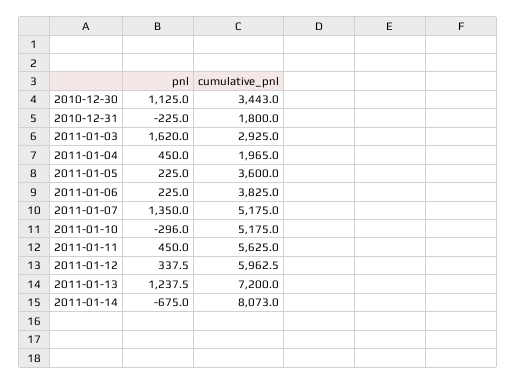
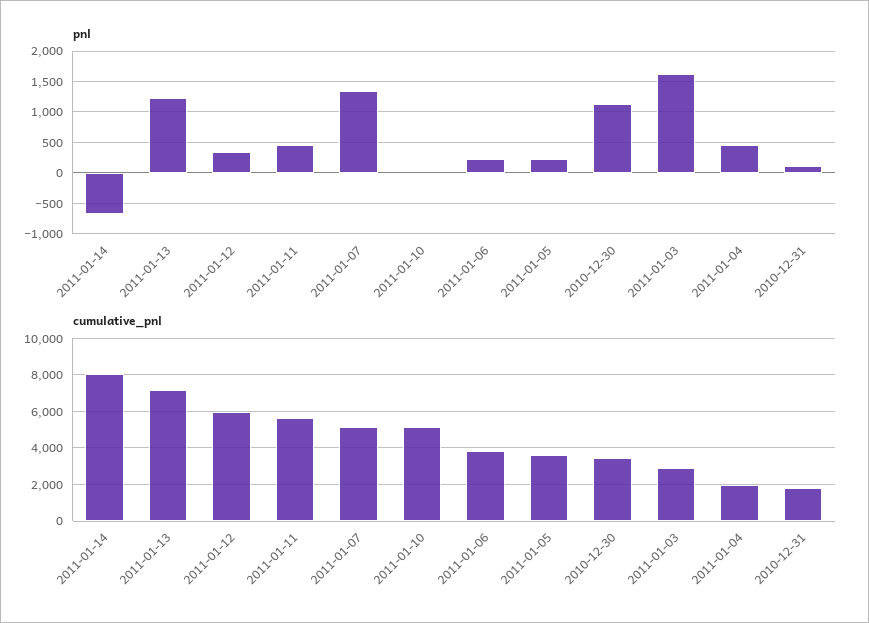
pnl, 2010-12-31: -225 -> 100
pnl, 2011-01-10: -296 -> 0

